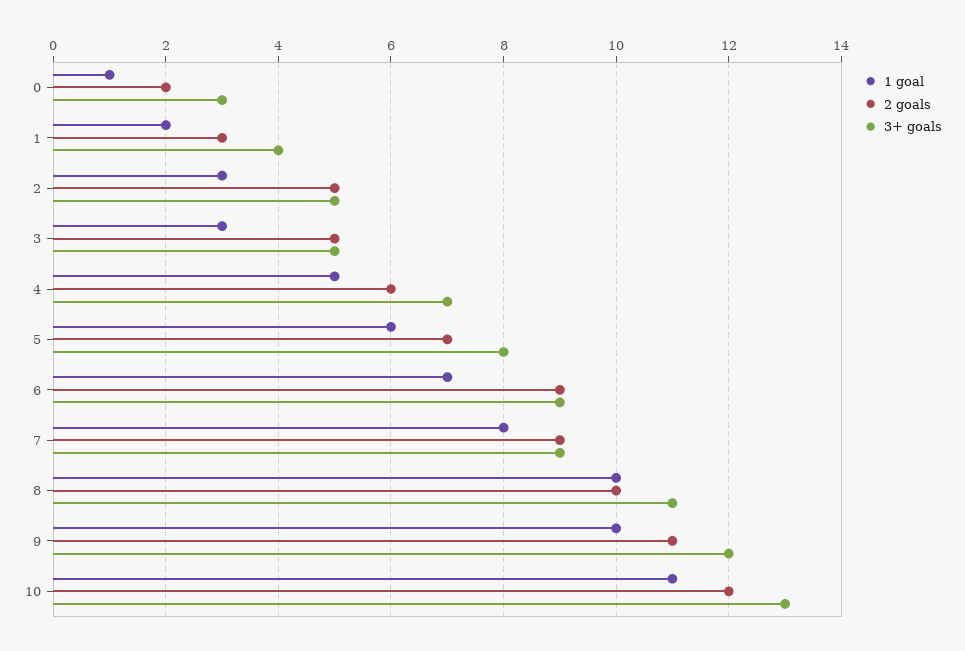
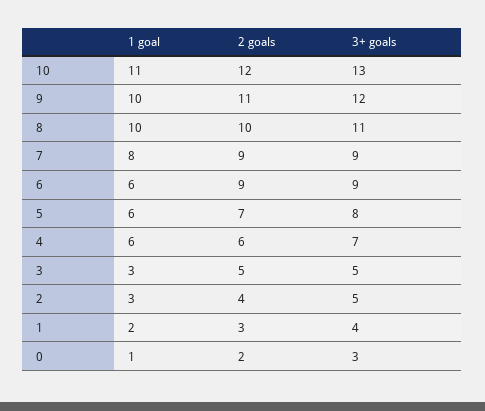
2 goals, 2: 5 -> 4
1 goal, 4: 5 -> 6
1 goal, 6: 7 -> 6

